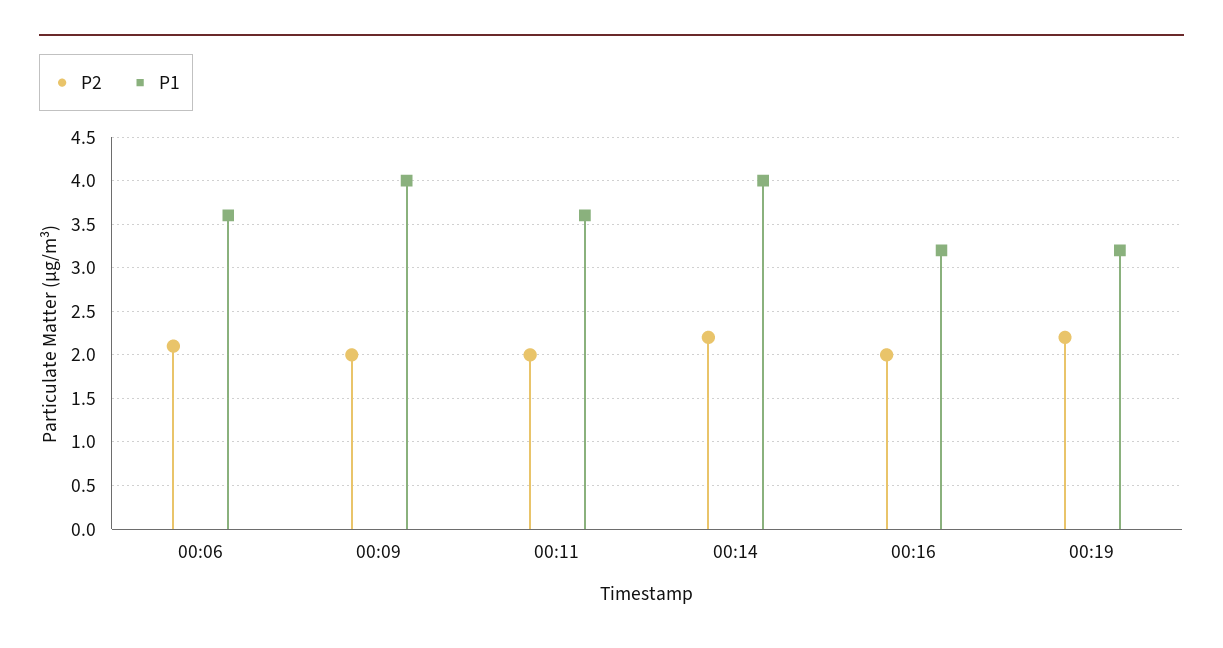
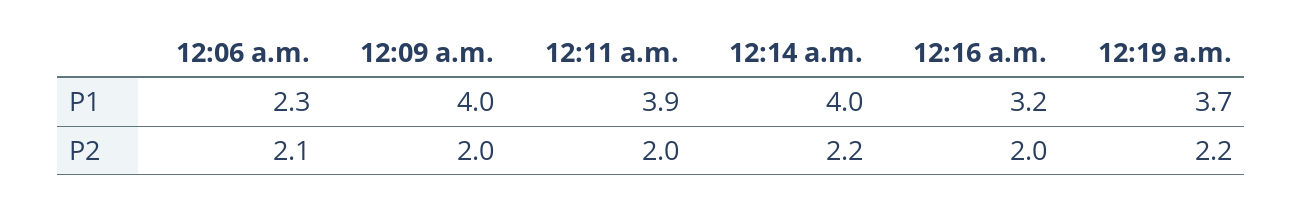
P1, 00:06: 3.6 -> 2.3
P1, 00:11: 3.6 -> 3.9
P1, 00:19: 3.2 -> 3.7

